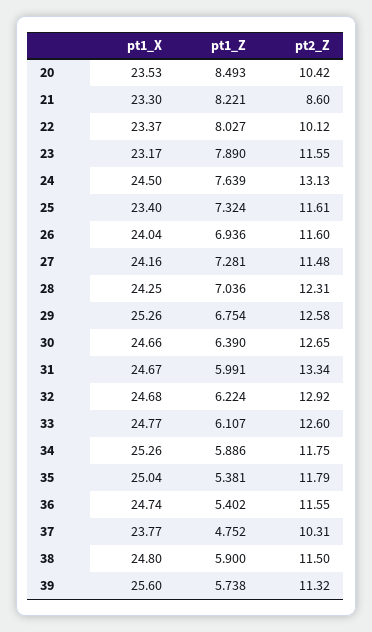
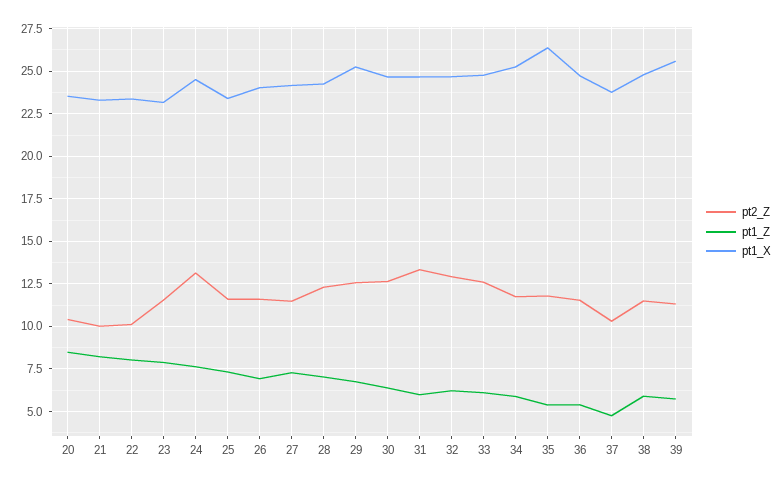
pt2_Z, 21: 8.6 -> 10
pt1_X, 35: 25.04 -> 26.5

